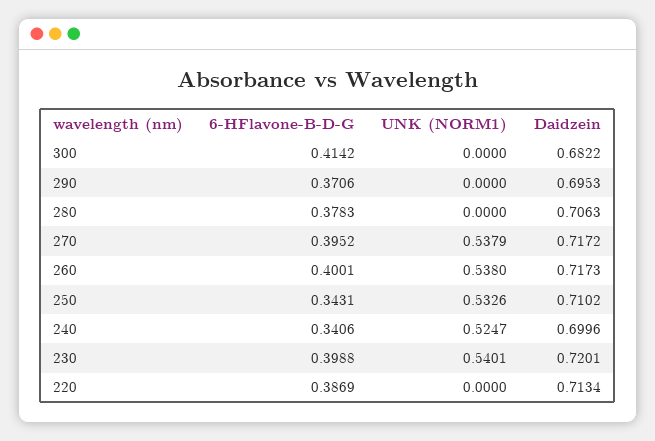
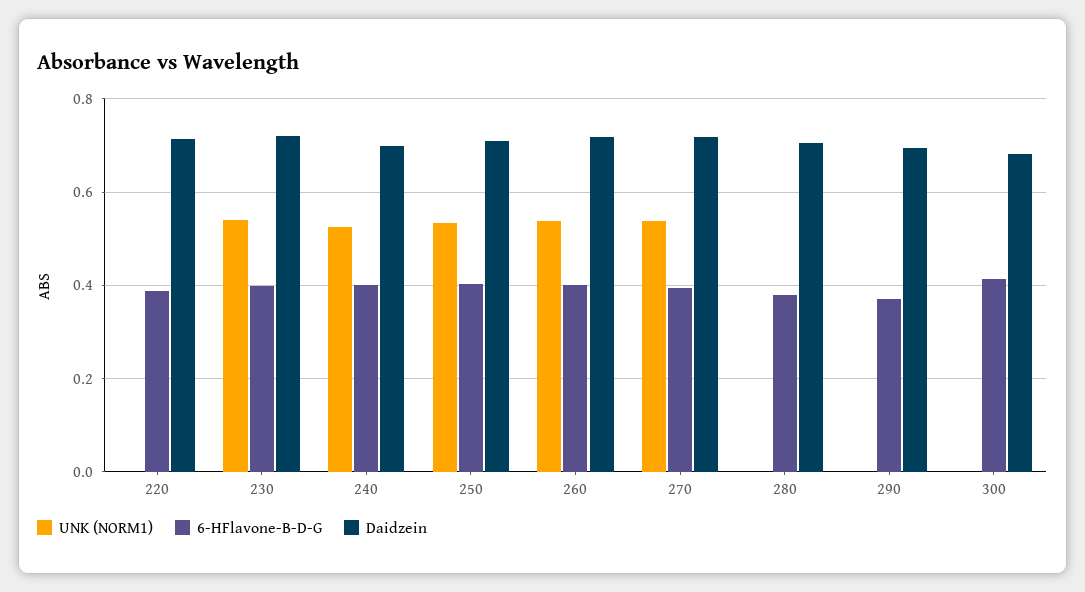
6-HFlavone-B-D-G, 250: 0.3431 -> 0.4
6-HFlavone-B-D-G, 240: 0.3406 -> 0.4

